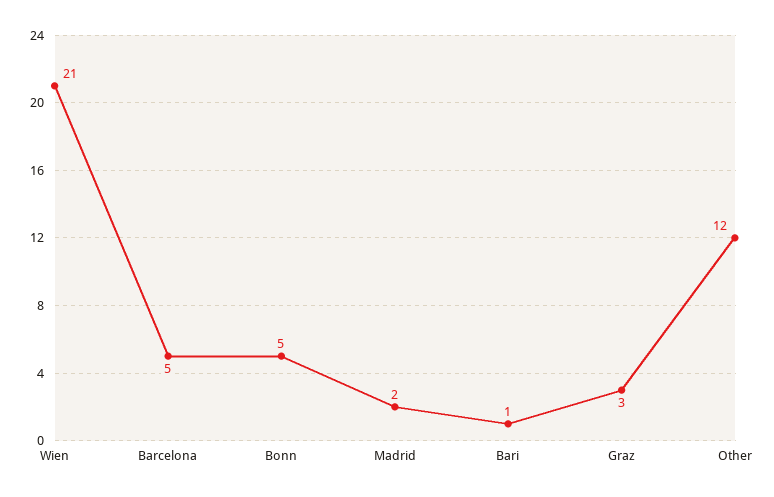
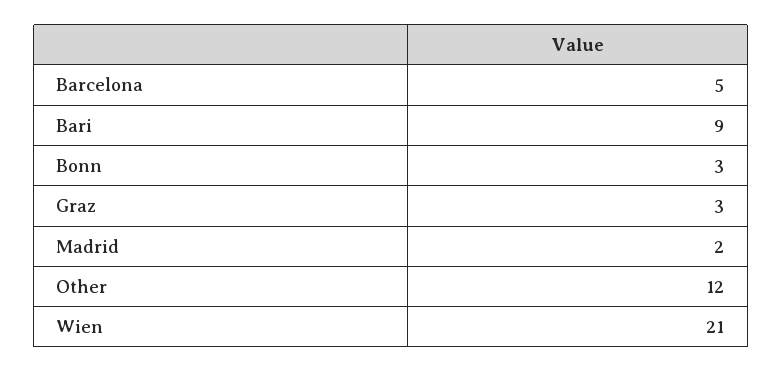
Bonn: 5 -> 3
Bari: 1 -> 9

